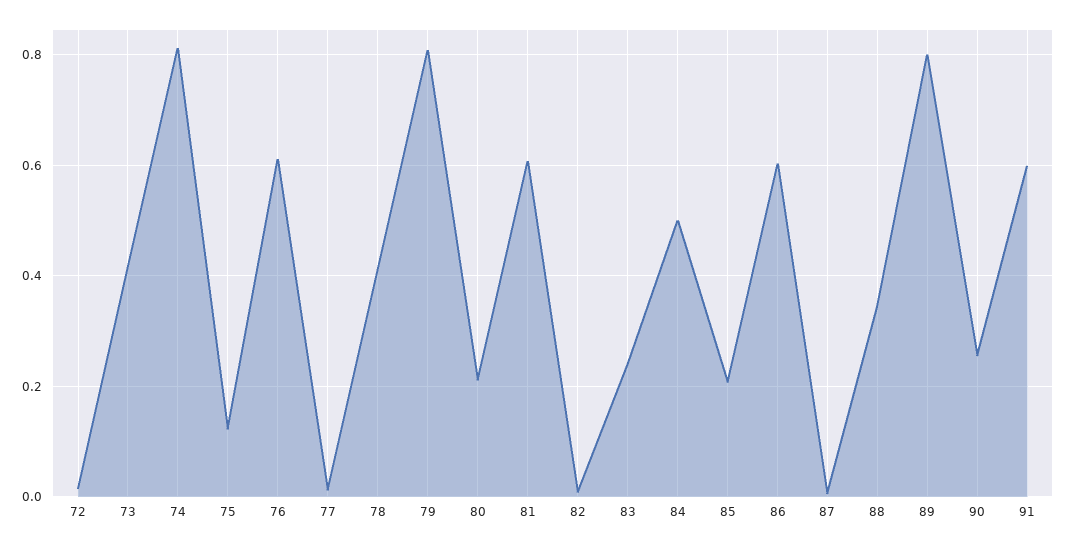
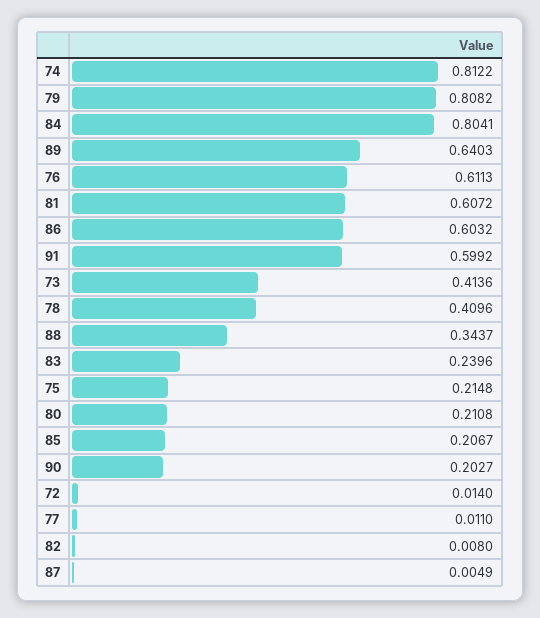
75: 0.12 -> 0.2148
84: 0.5 -> 0.8041
89: 0.8 -> 0.6403
90: 0.26 -> 0.2027

